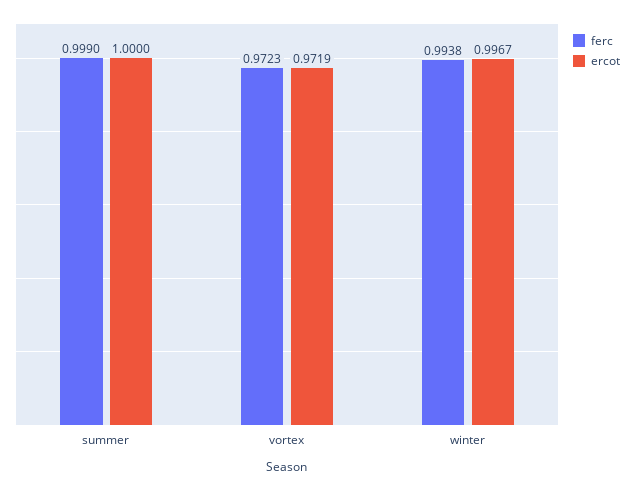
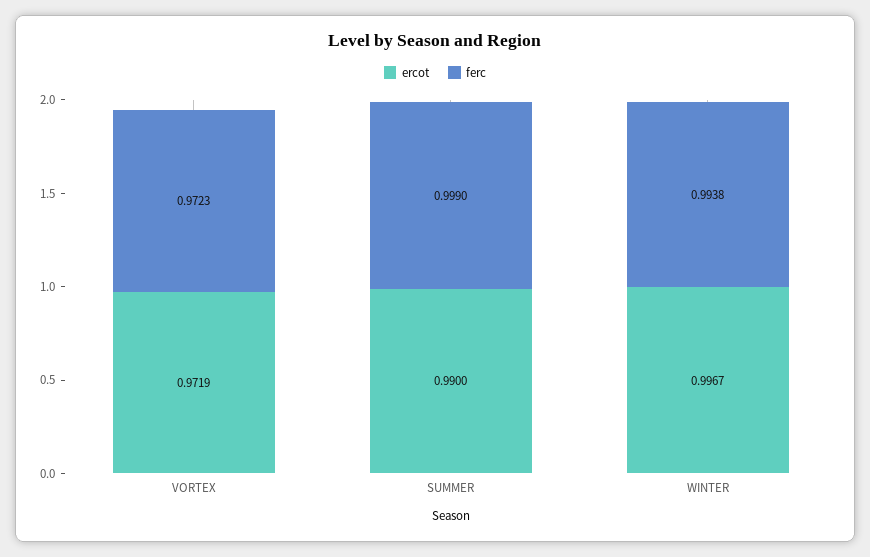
ercot, summer: 1 -> 0.99

